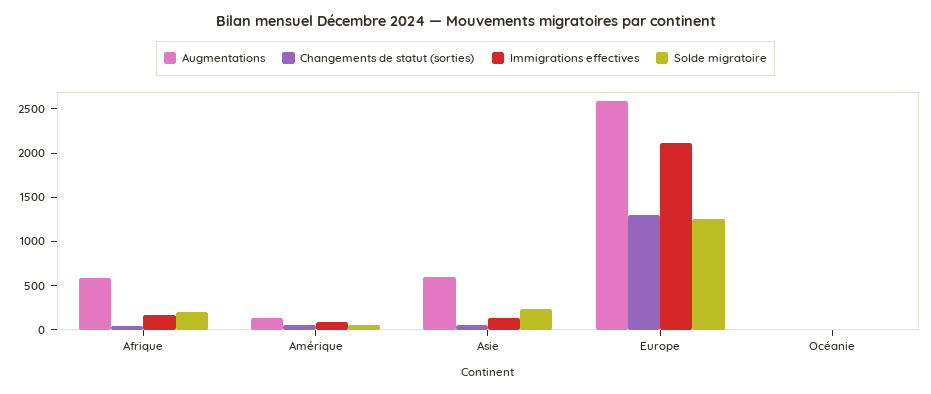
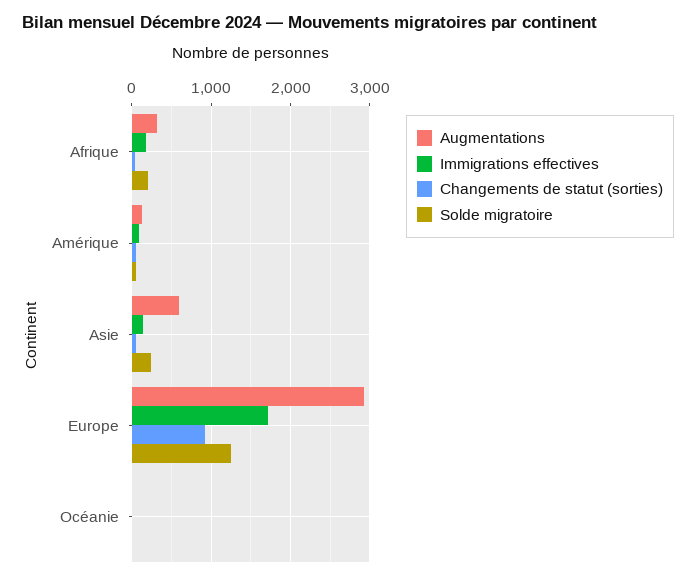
Augmentations, Afrique: 600 -> 300
Augmentations, Europe: 2600 -> 2900
Changements de statut (sorties), Europe: 1300 -> 900
Immigrations effectives, Europe: 2100 -> 1700

